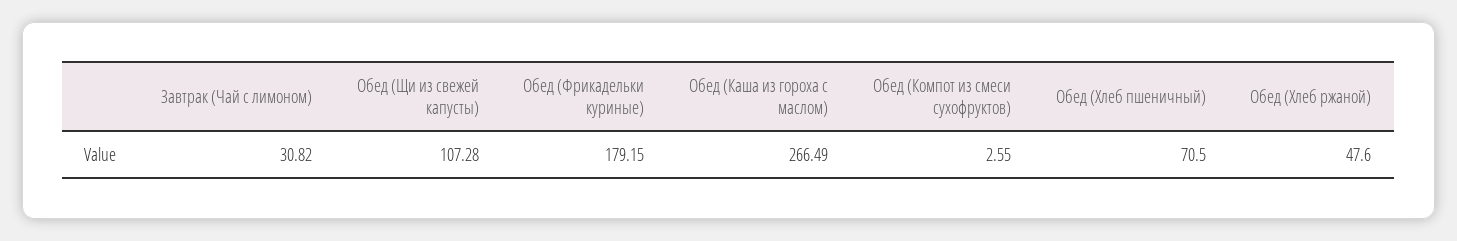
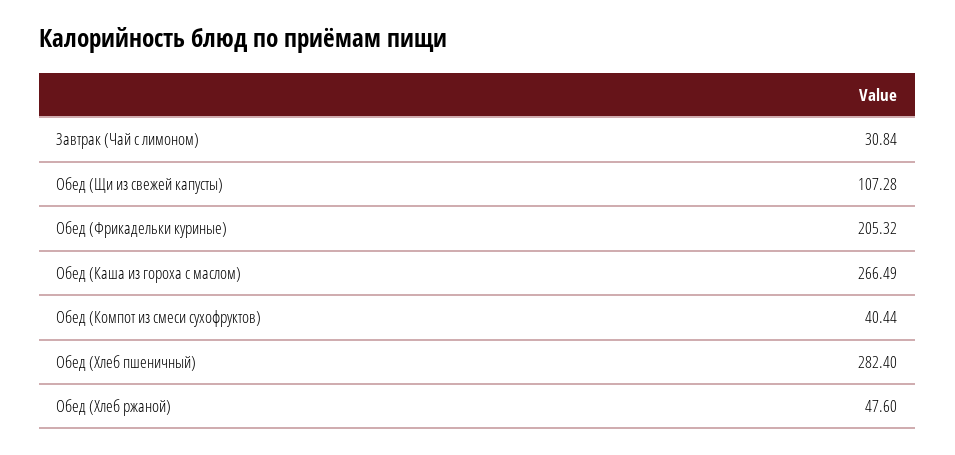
Завтрак (Чай с лимоном): 30.82 -> 30.84
Обед (Фрикадельки куриные): 179.15 -> 205.32
Обед (Компот из смеси сухофруктов): 2.55 -> 40.44
Обед (Хлеб пшеничный): 70.5 -> 282.4

